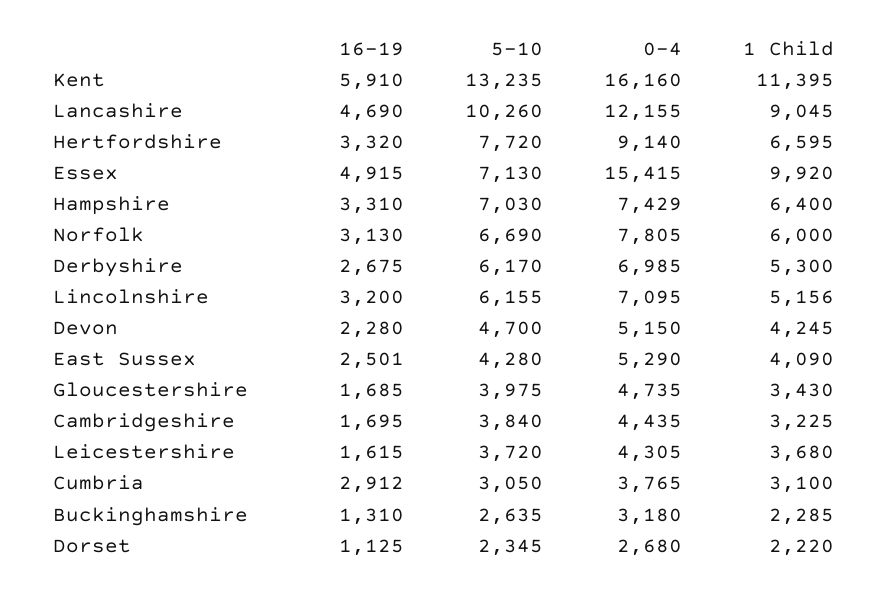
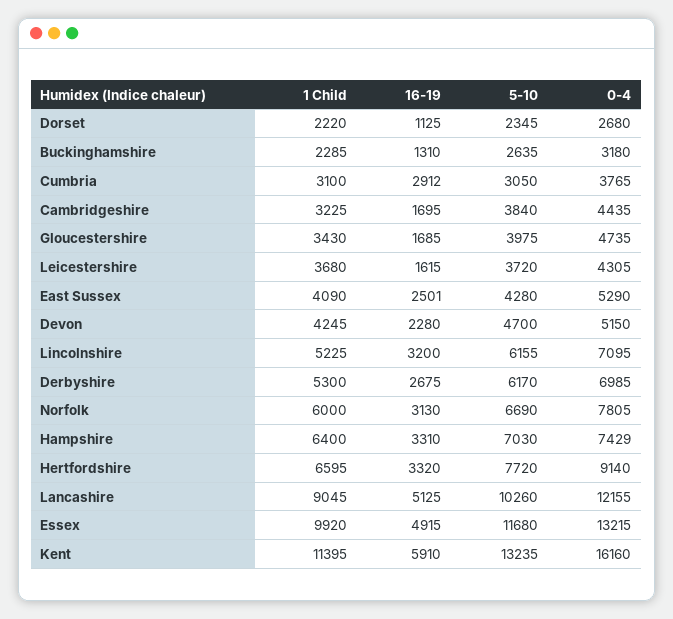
16-19, Lancashire: 4690 -> 5125
5-10, Essex: 7130 -> 11680
0-4, Essex: 15415 -> 13215
1 Child, Lincolnshire: 5156 -> 5225

